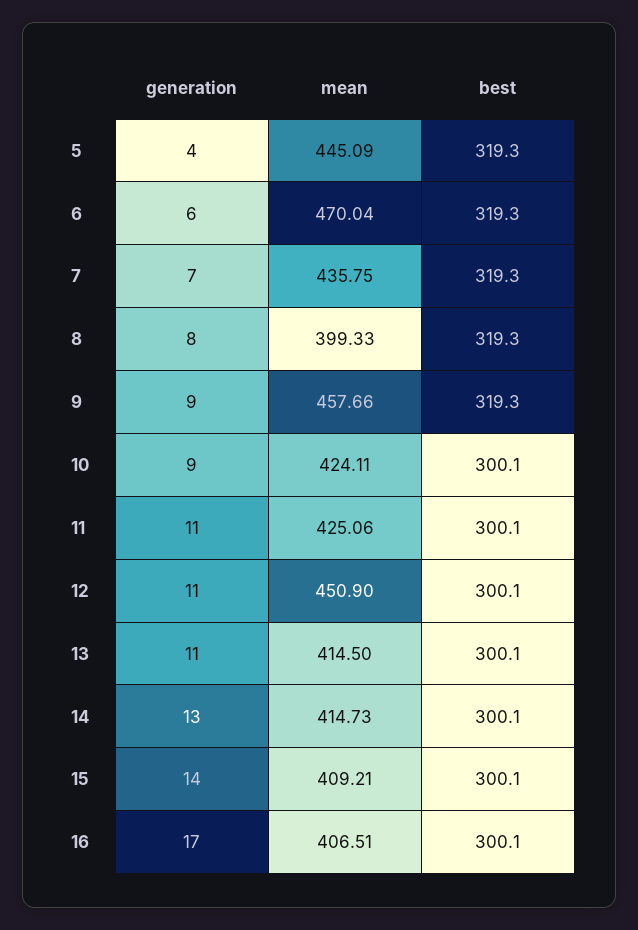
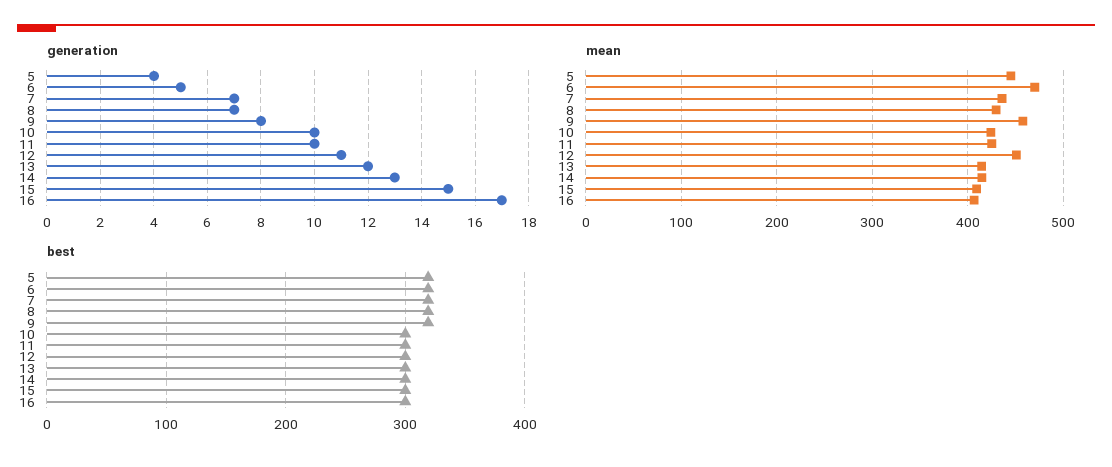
generation, 6: 6 -> 5
generation, 8: 8 -> 7
mean, 8: 399.33 -> 430
generation, 9: 9 -> 8
generation, 10: 9 -> 10
generation, 11: 11 -> 10
generation, 13: 11 -> 12
generation, 15: 14 -> 15

